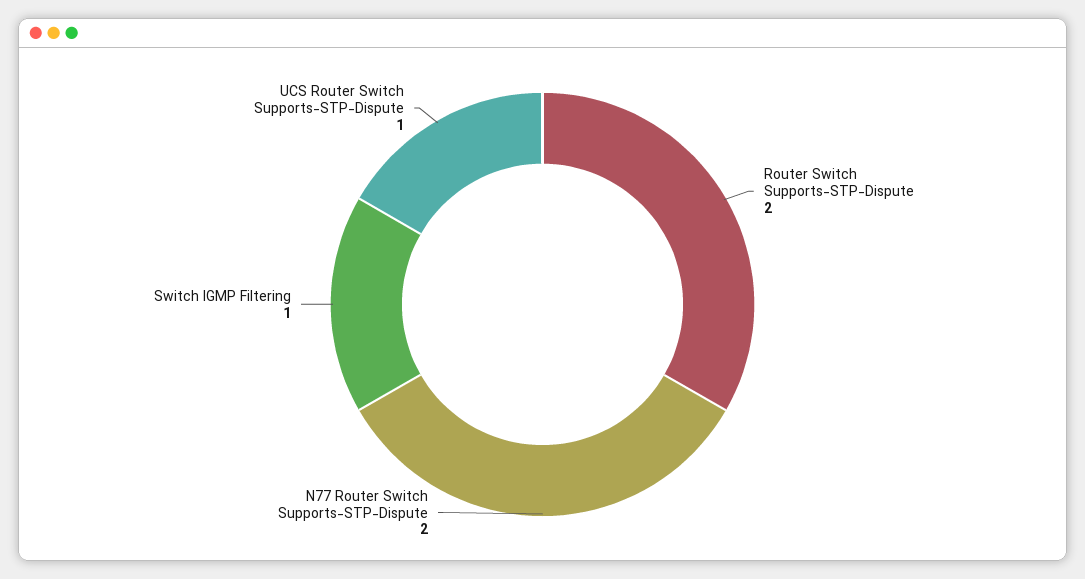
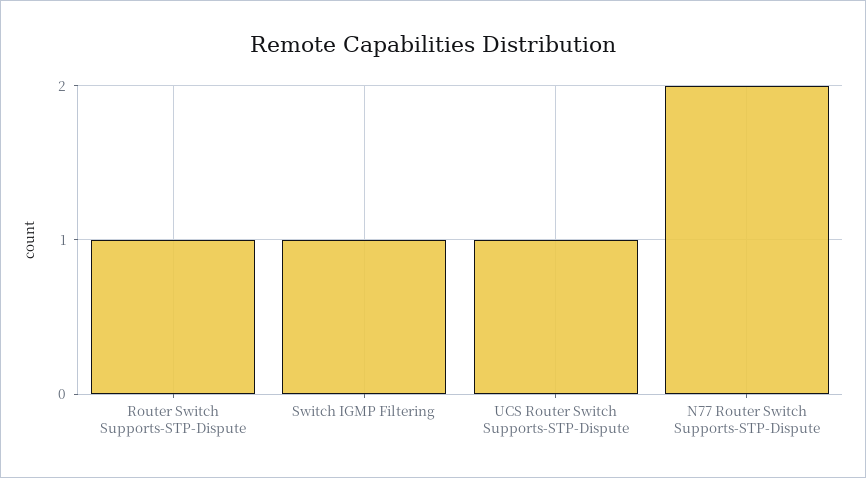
Router Switch Supports-STP-Dispute: 2 -> 1

